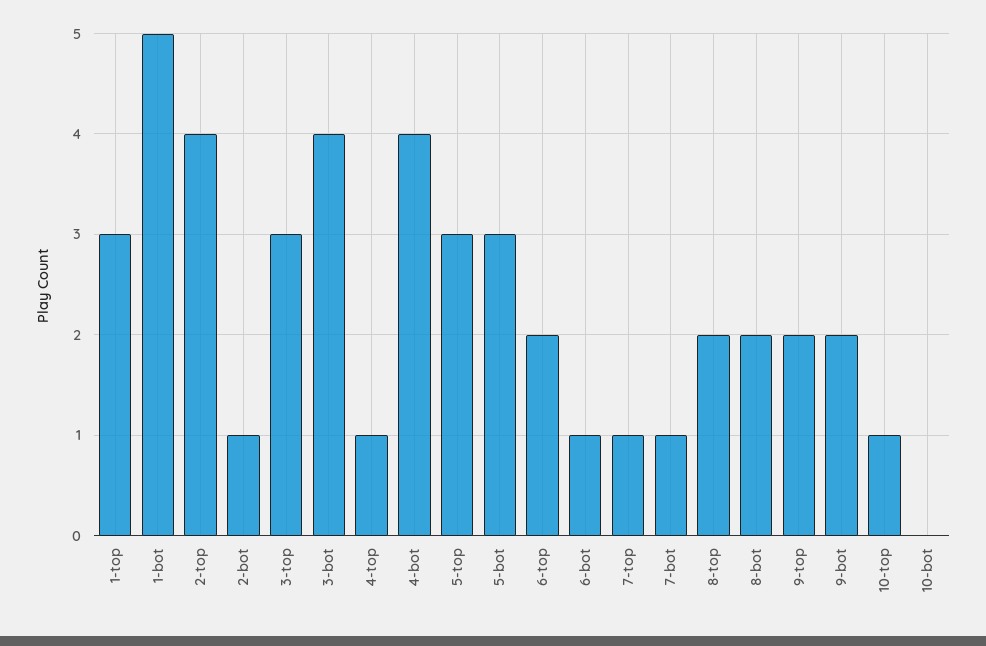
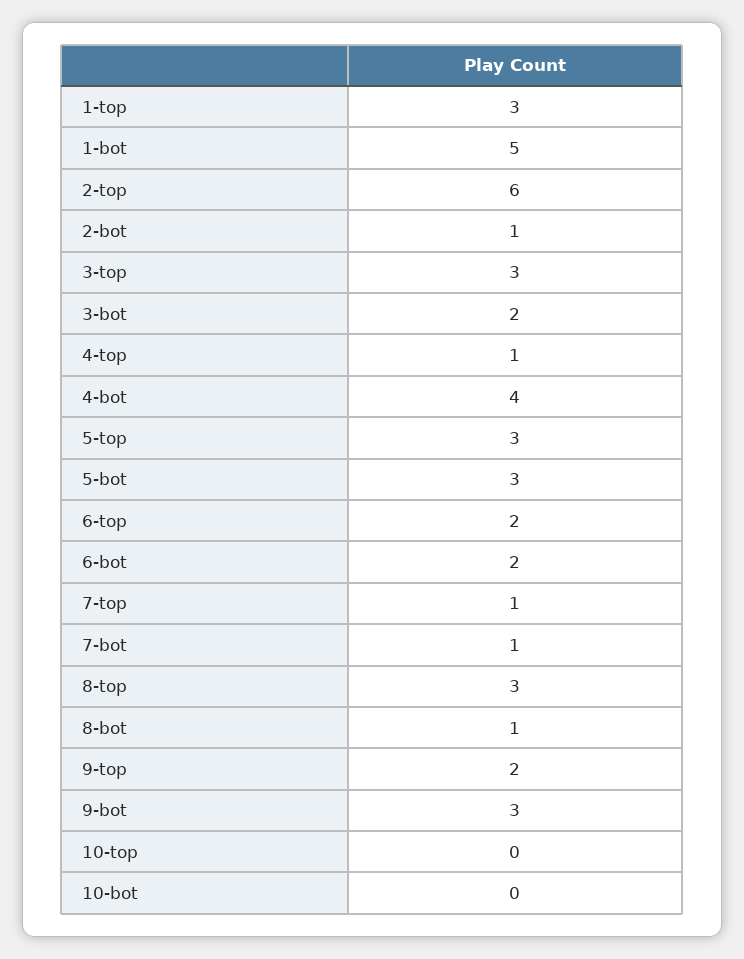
2-top: 4 -> 6
3-bot: 4 -> 2
6-bot: 1 -> 2
8-top: 2 -> 3
8-bot: 2 -> 1
9-bot: 2 -> 3
10-top: 1 -> 0

